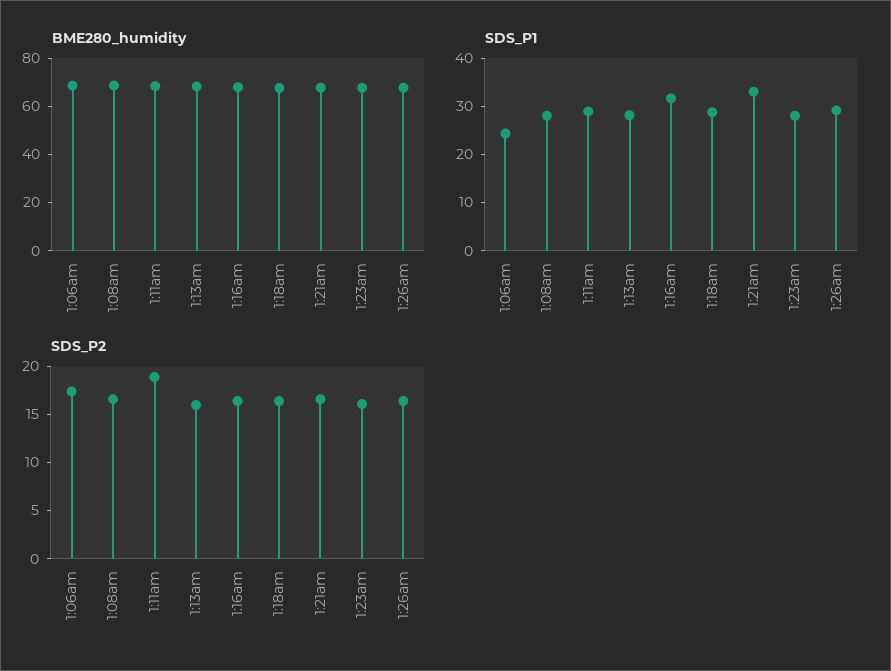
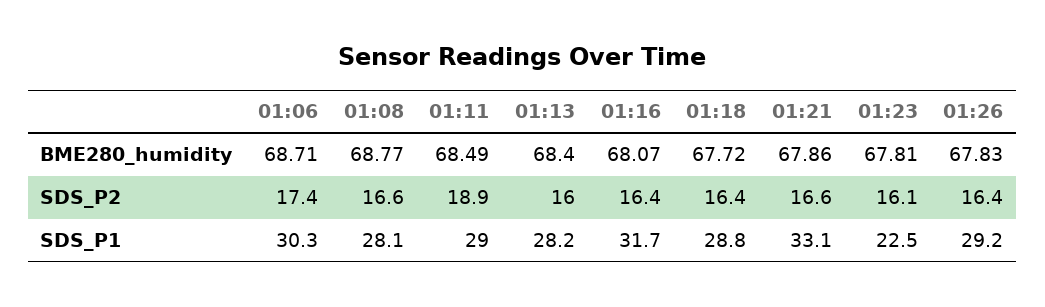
SDS_P1, 1:06am: 24 -> 30.3
SDS_P1, 1:23am: 28 -> 22.5

